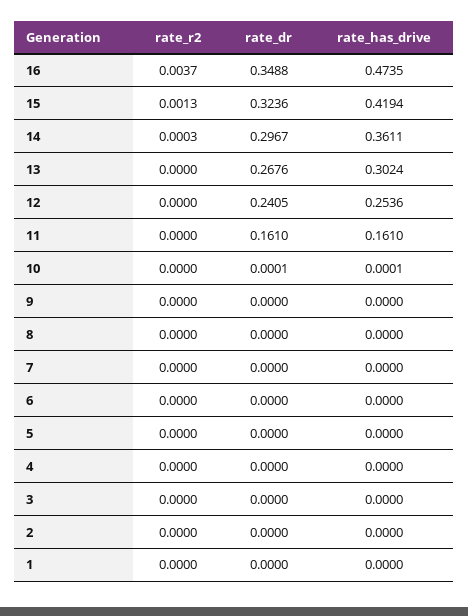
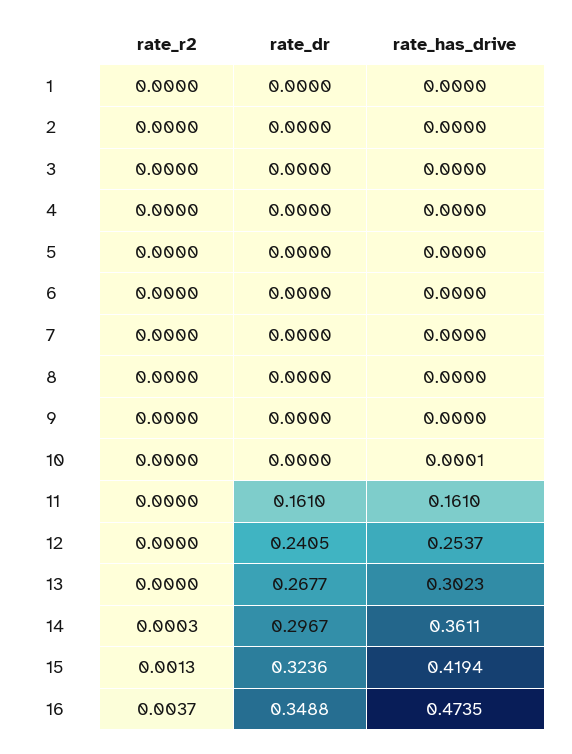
rate_dr, 13: 0.2676 -> 0.2677
rate_has_drive, 13: 0.3024 -> 0.3023
rate_has_drive, 12: 0.2536 -> 0.2537
rate_dr, 10: 0.0001 -> 0

